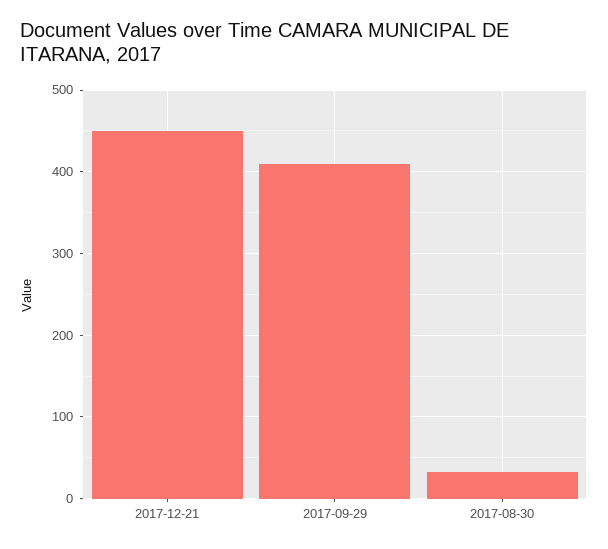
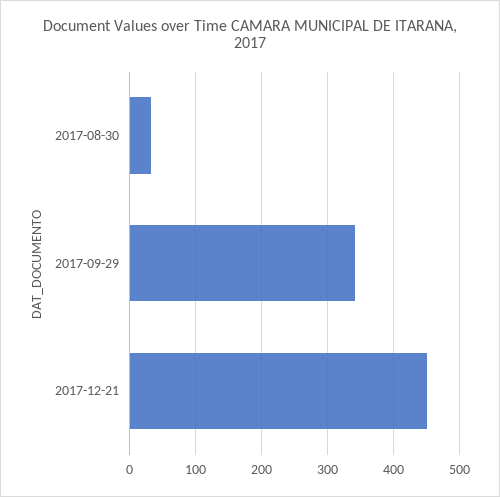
2017-09-29: 410 -> 340

